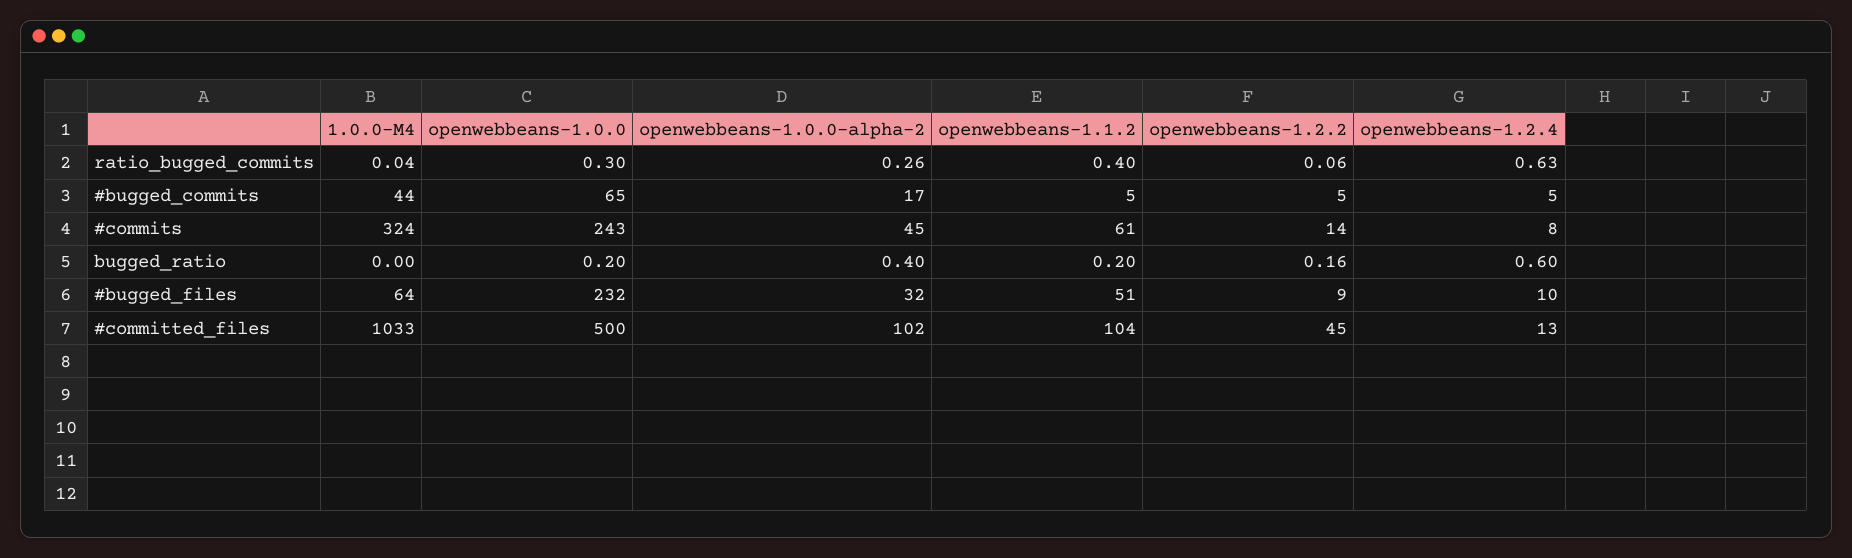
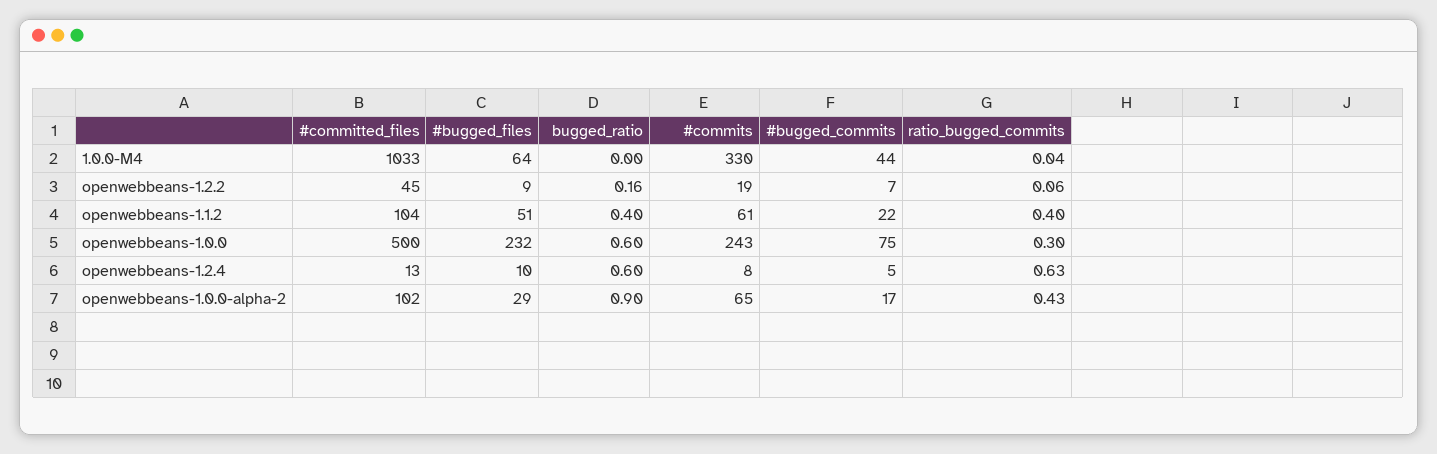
openwebbeans-1.0.0-alpha-2, ratio_bugged_commits: 0.26 -> 0.43
openwebbeans-1.0.0, #bugged_commits: 65 -> 75
openwebbeans-1.1.2, #bugged_commits: 5 -> 22
openwebbeans-1.2.2, #bugged_commits: 5 -> 7
1.0.0-M4, #commits: 324 -> 330
openwebbeans-1.0.0-alpha-2, #commits: 45 -> 65
openwebbeans-1.2.2, #commits: 14 -> 19
openwebbeans-1.0.0, bugged_ratio: 0.2 -> 0.6
openwebbeans-1.0.0-alpha-2, bugged_ratio: 0.4 -> 0.9
openwebbeans-1.1.2, bugged_ratio: 0.2 -> 0.4
openwebbeans-1.0.0-alpha-2, #bugged_files: 32 -> 29

